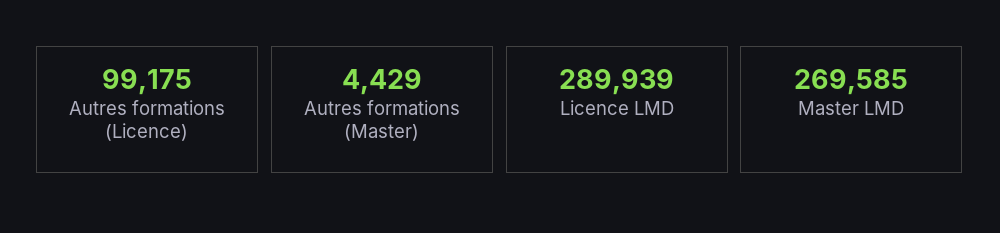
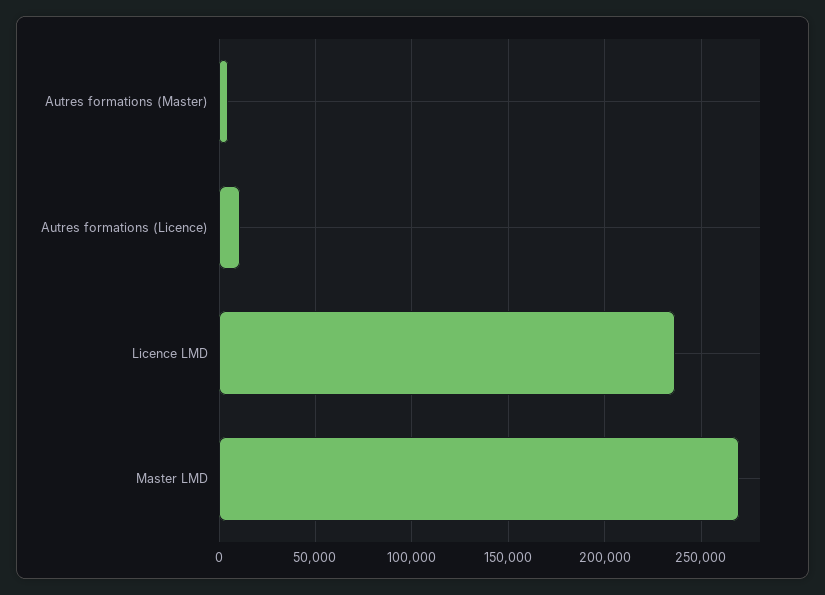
Autres formations (Licence): 99175 -> 10000
Licence LMD: 289939 -> 235000

